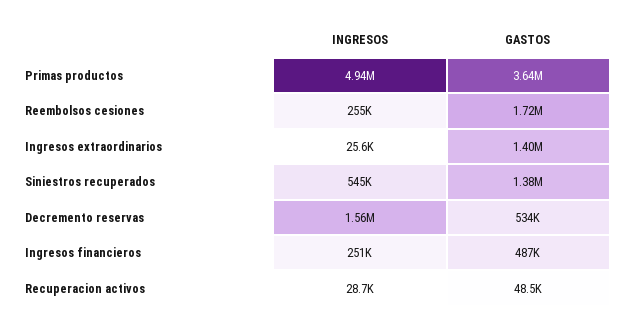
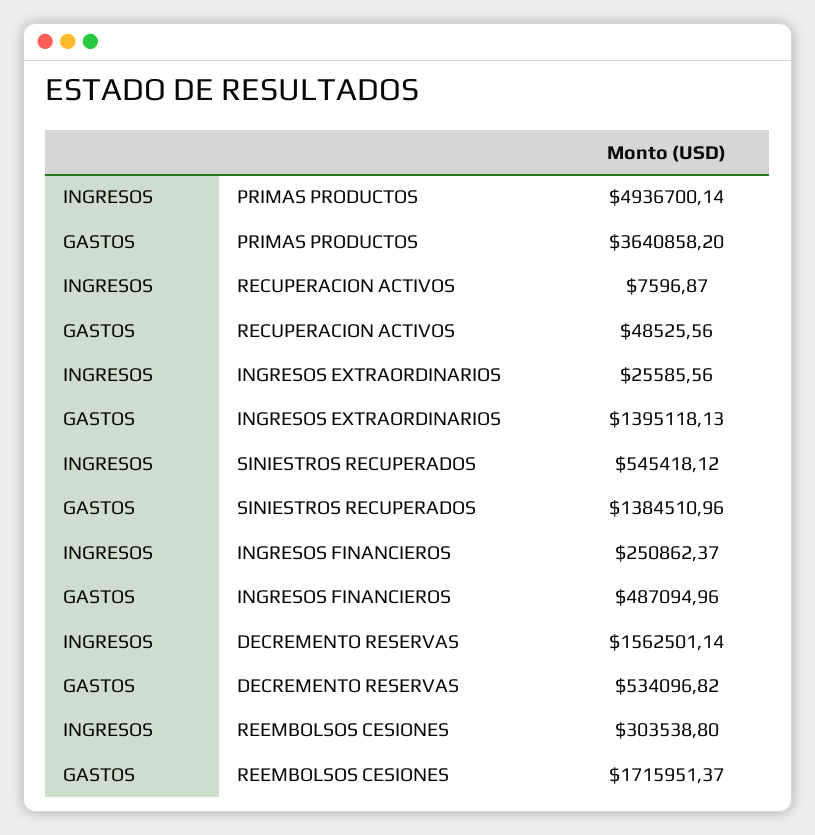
INGRESOS, Reembolsos cesiones: 255000 -> 303538.8
INGRESOS, Recuperacion activos: 28700 -> 7596.87

